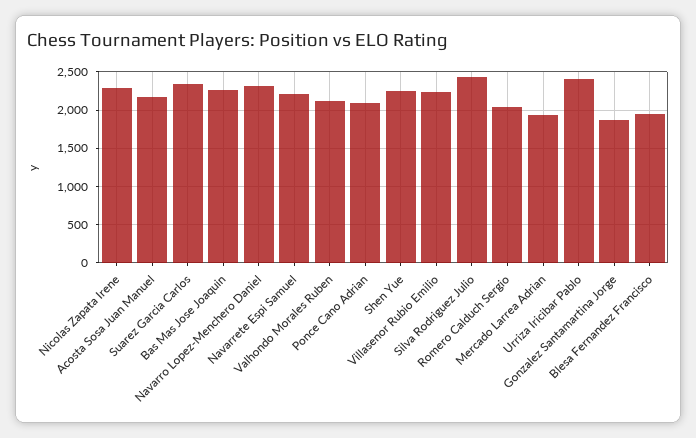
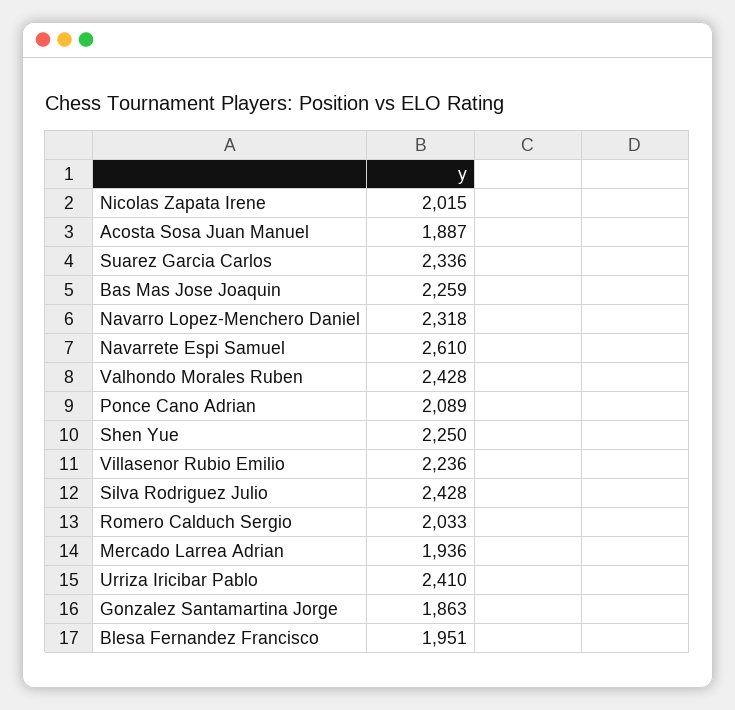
Nicolas Zapata Irene: 2300 -> 2015
Acosta Sosa Juan Manuel: 2200 -> 1887
Navarrete Espi Samuel: 2200 -> 2610
Valhondo Morales Ruben: 2100 -> 2428

